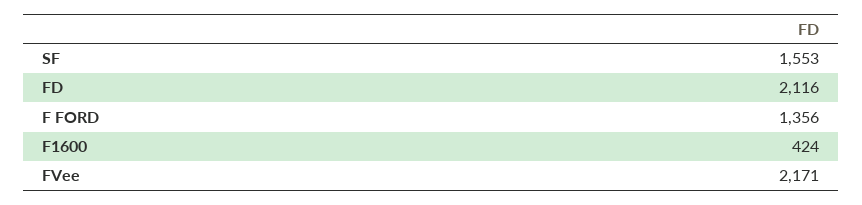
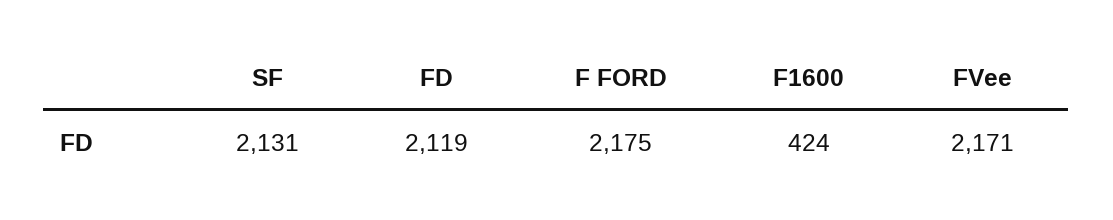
SF: 1553 -> 2131
FD: 2116 -> 2119
F FORD: 1356 -> 2175

